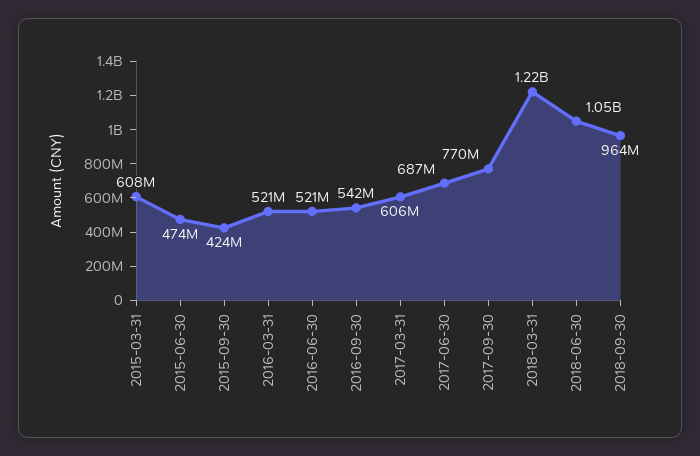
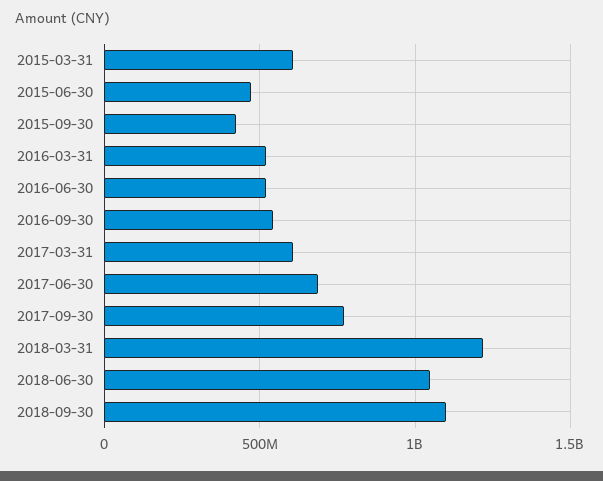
2018-09-30: 964000000 -> 1100000000

